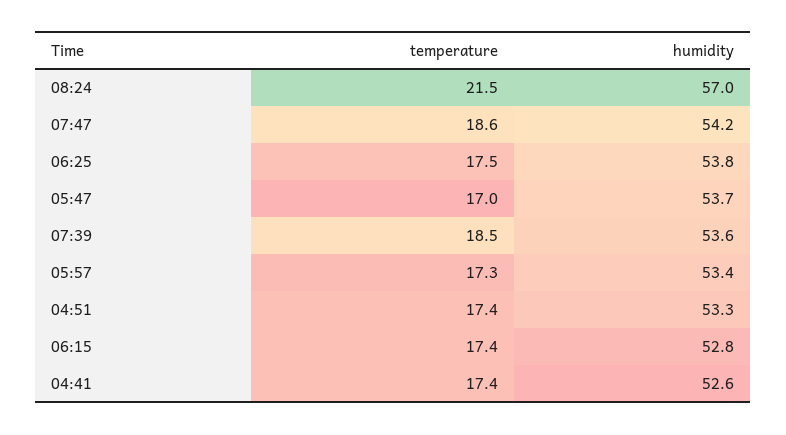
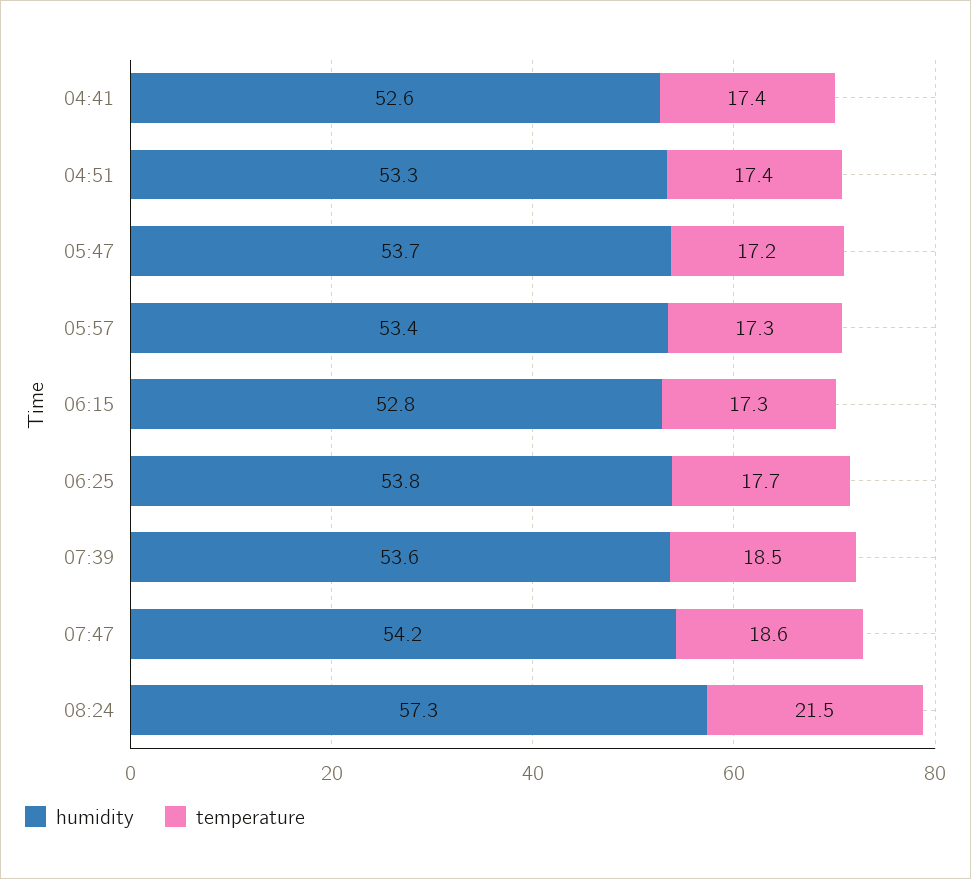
humidity, 08:24: 57 -> 57.3
temperature, 06:25: 17.5 -> 17.7
temperature, 05:47: 17 -> 17.2
temperature, 06:15: 17.4 -> 17.3

